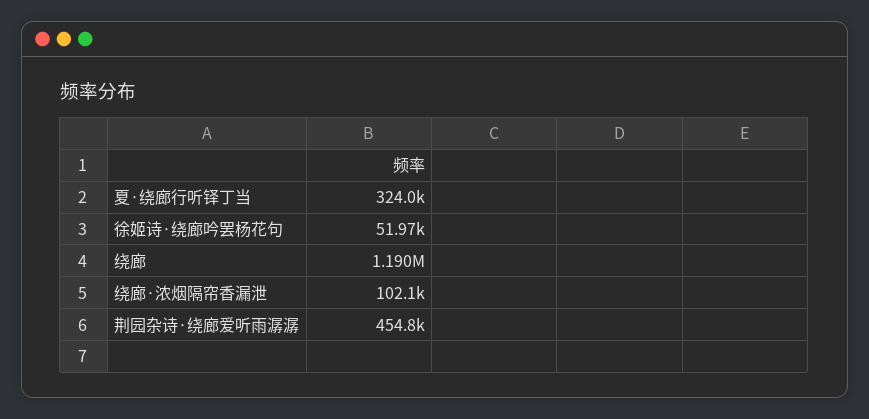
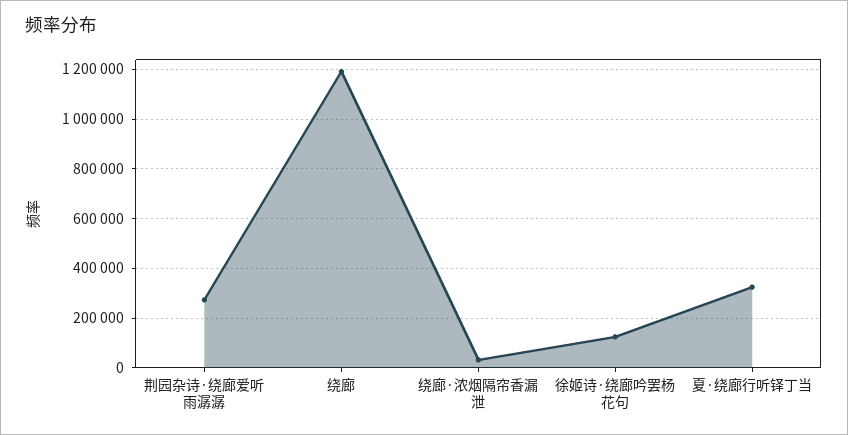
徐姬诗·绕廊吟罢杨花句: 51970 -> 125000
绕廊·浓烟隔帘香漏泄: 102100 -> 25000
荆园杂诗·绕廊爱听雨潺潺: 454800 -> 275000

